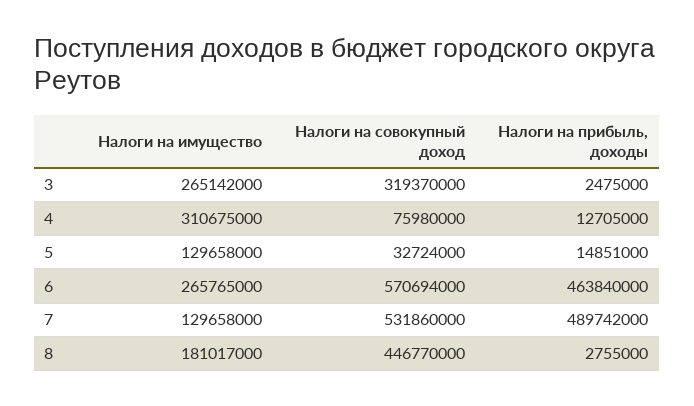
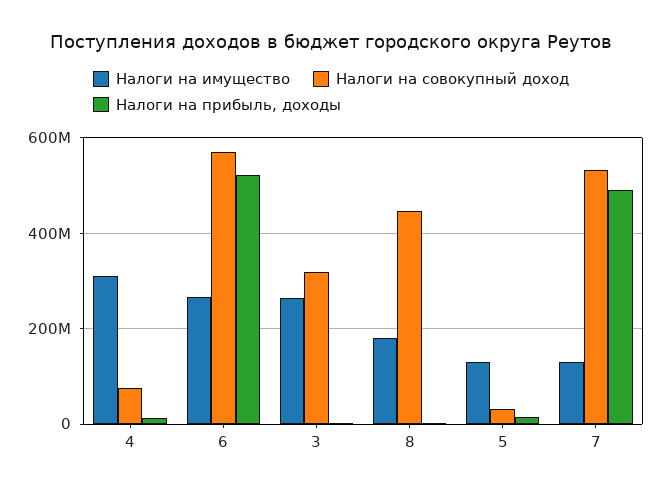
Налоги на прибыль, доходы, 6: 463840000 -> 520000000

